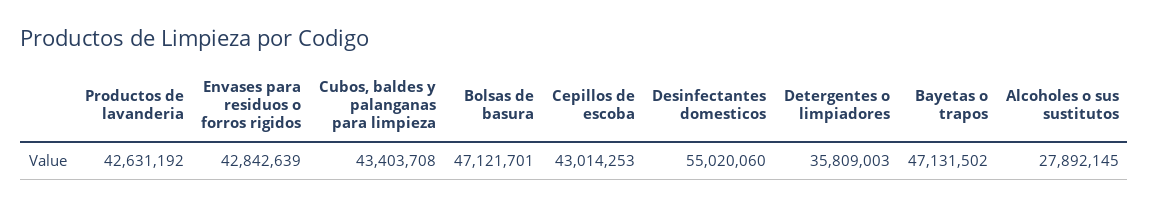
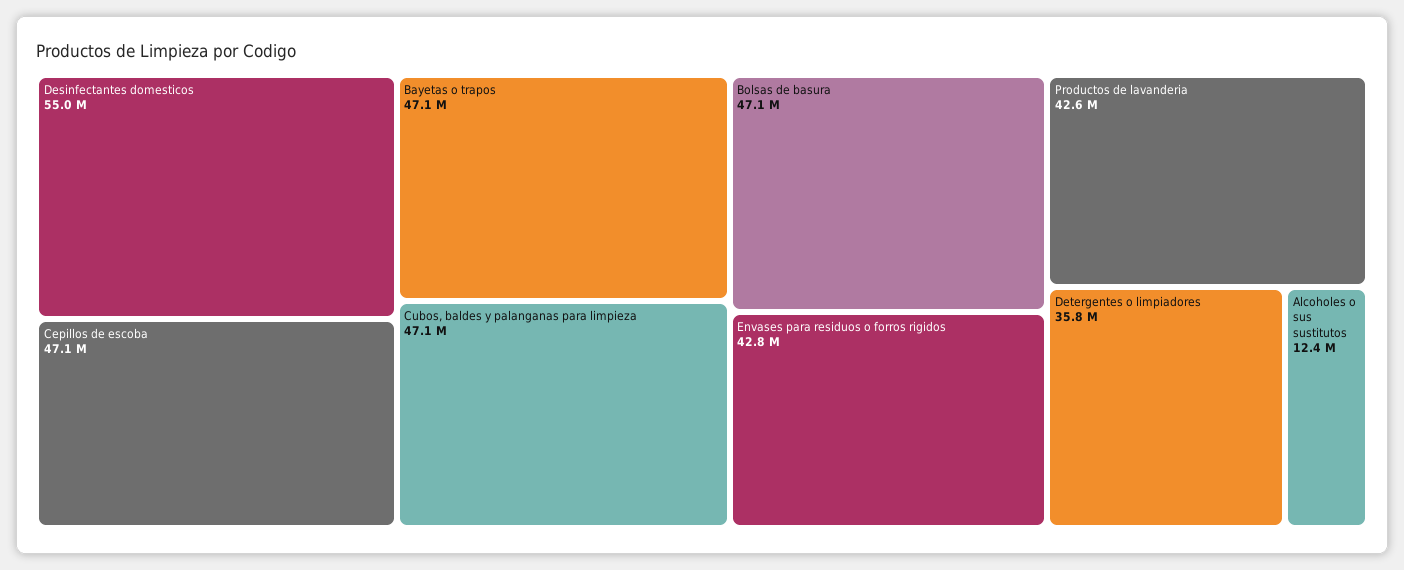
Cubos, baldes y palanganas para limpieza: 43403708 -> 47100000
Cepillos de escoba: 43014253 -> 47100000
Alcoholes o sus sustitutos: 27892145 -> 12400000

